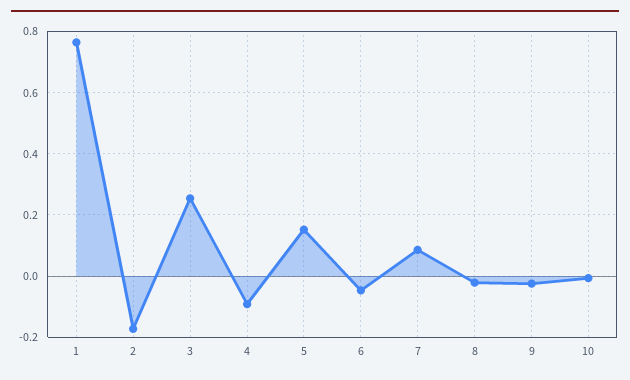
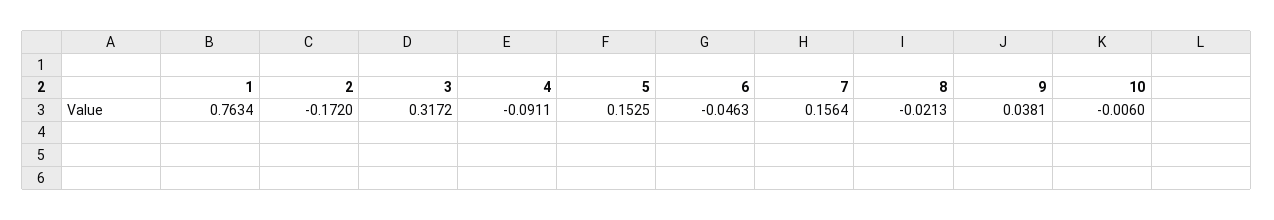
3: 0.26 -> 0.3172
7: 0.08 -> 0.1564
9: -0.02 -> 0.0381

